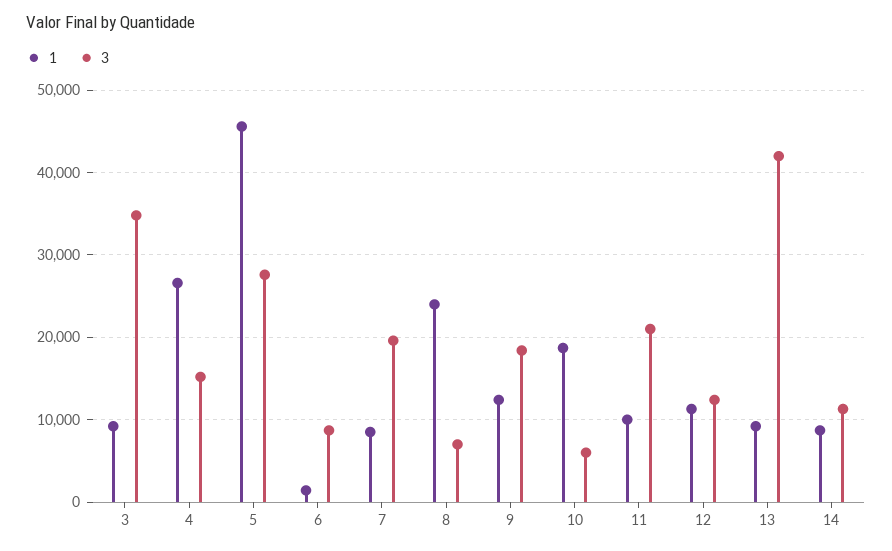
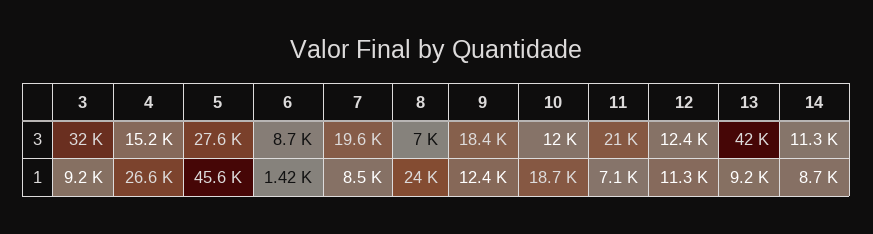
3, 3: 35000 -> 32000
3, 10: 6000 -> 12000
1, 11: 10000 -> 7100

